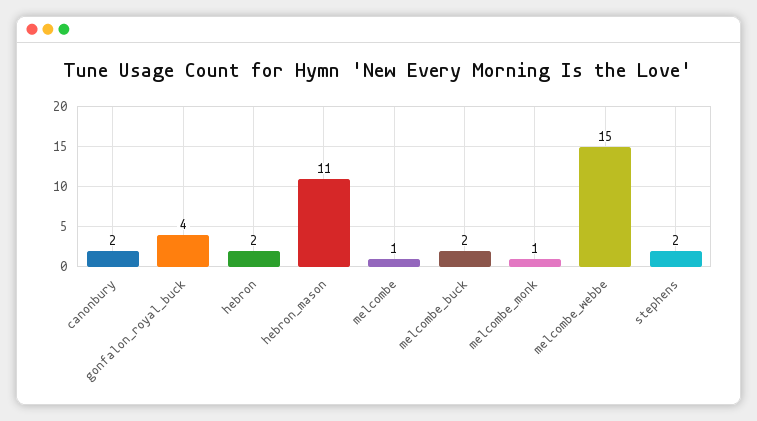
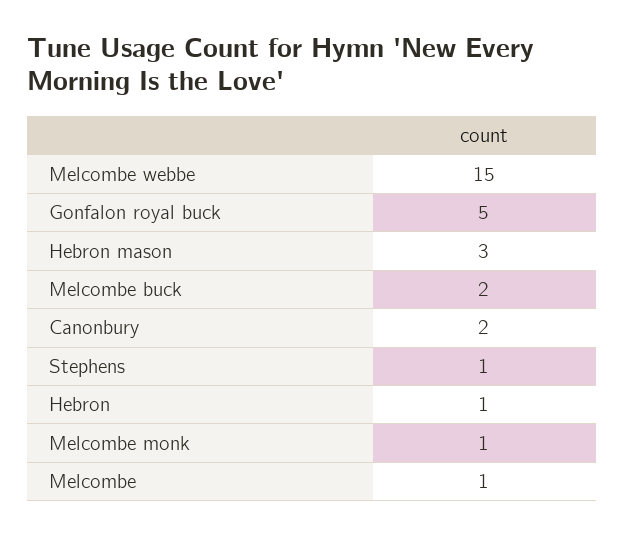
gonfalon_royal_buck: 4 -> 5
hebron: 2 -> 1
hebron_mason: 11 -> 3
stephens: 2 -> 1

